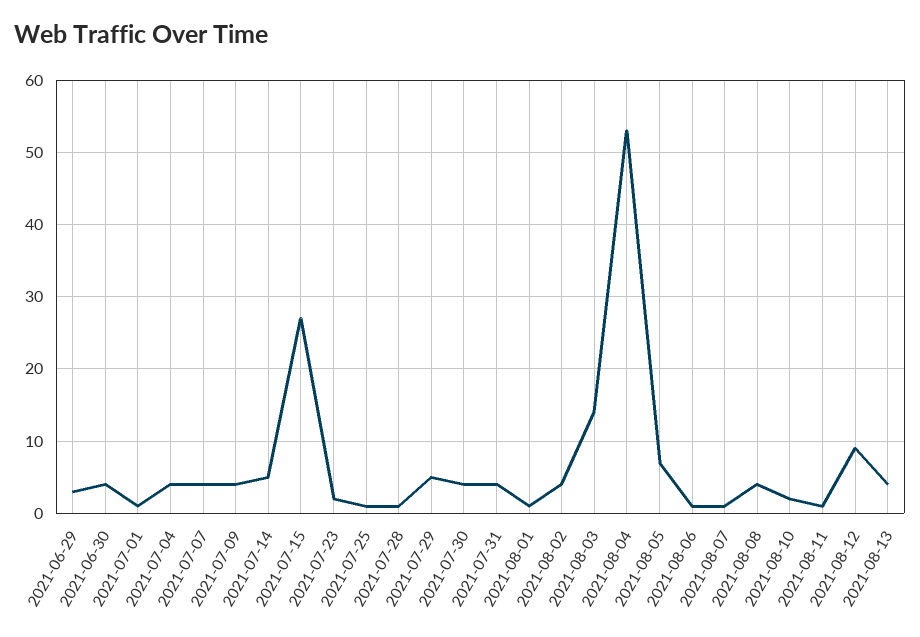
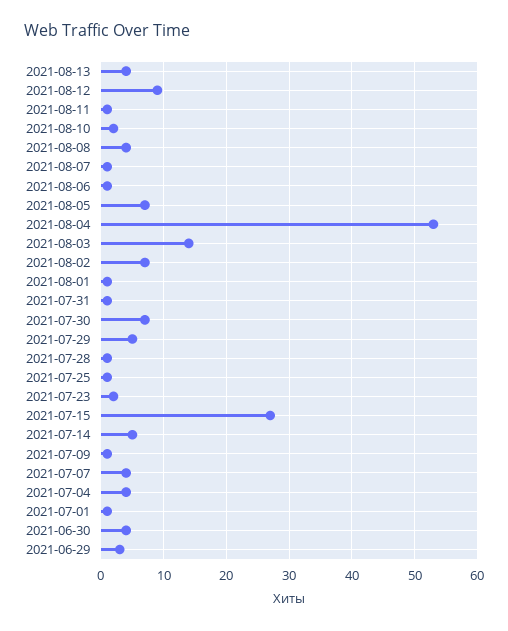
2021-07-09: 4 -> 1
2021-07-30: 4 -> 7
2021-07-31: 4 -> 1
2021-08-02: 4 -> 7

